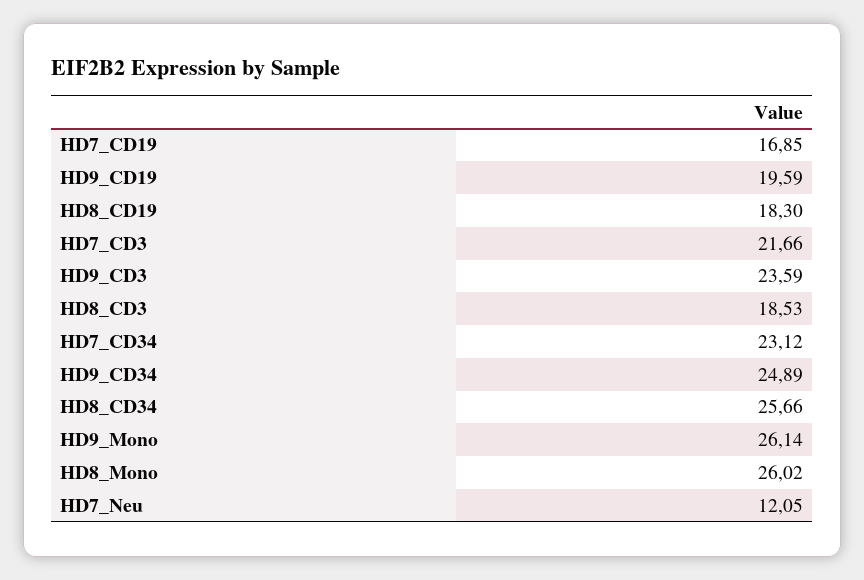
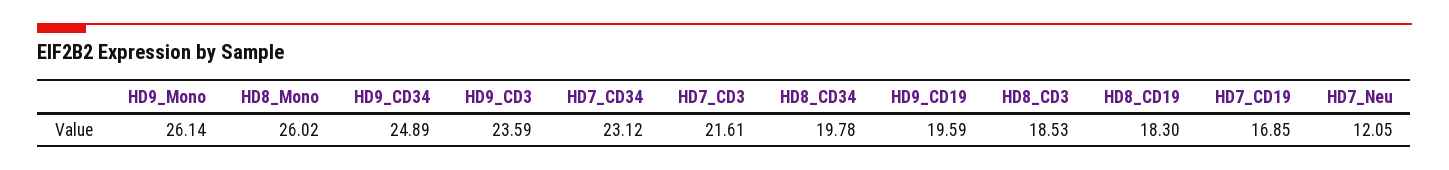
HD7_CD3: 21.66 -> 21.61
HD8_CD34: 25.66 -> 19.78

